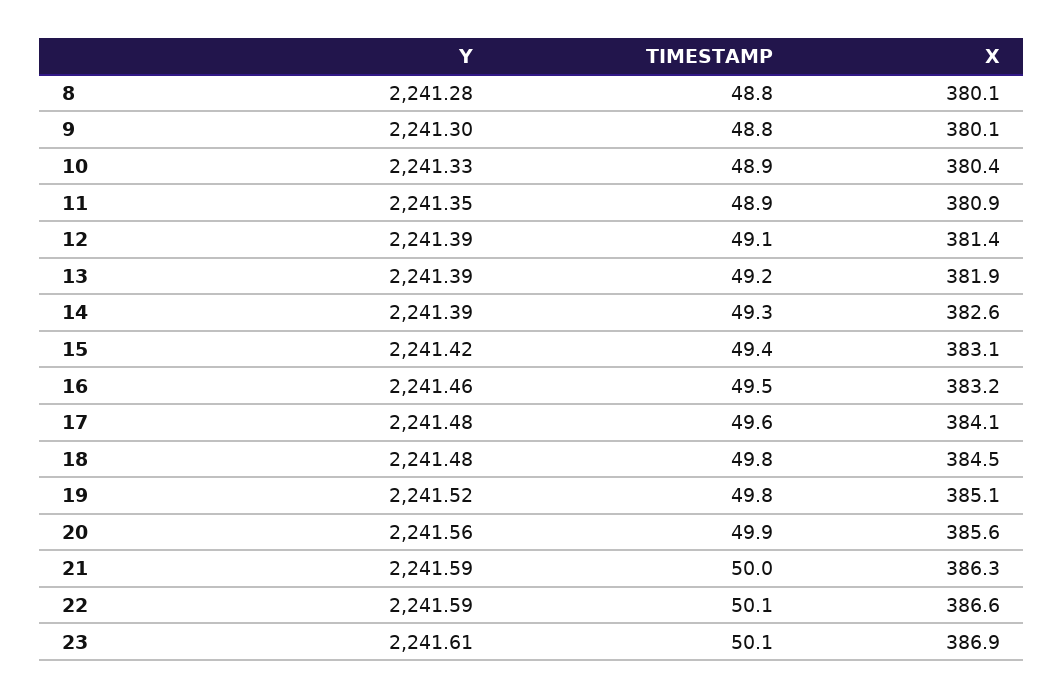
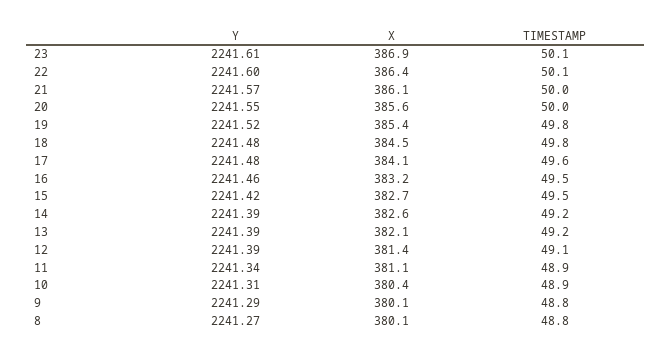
Y, 8: 2241.28 -> 2241.27
Y, 9: 2241.3 -> 2241.29
Y, 10: 2241.33 -> 2241.31
Y, 11: 2241.35 -> 2241.34
X, 11: 380.9 -> 381.1
X, 13: 381.9 -> 382.1
TIMESTAMP, 14: 49.3 -> 49.2
TIMESTAMP, 15: 49.4 -> 49.5
X, 15: 383.1 -> 382.7
X, 19: 385.1 -> 385.4
Y, 20: 2241.56 -> 2241.55
TIMESTAMP, 20: 49.9 -> 50
Y, 21: 2241.59 -> 2241.57
X, 21: 386.3 -> 386.1
Y, 22: 2241.59 -> 2241.6
X, 22: 386.6 -> 386.4

